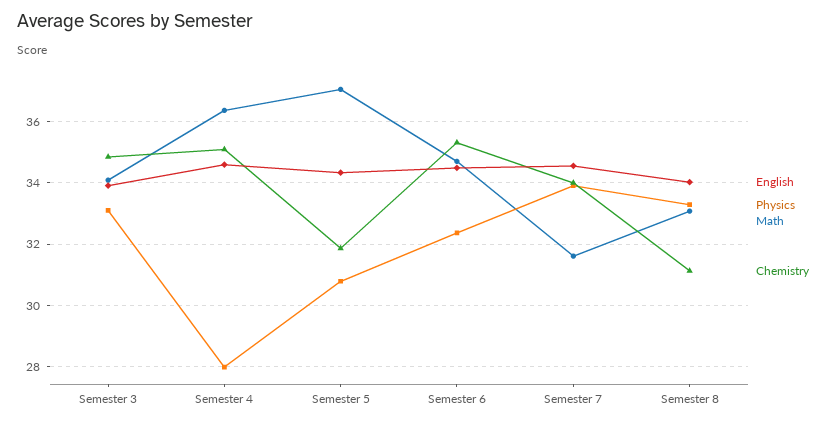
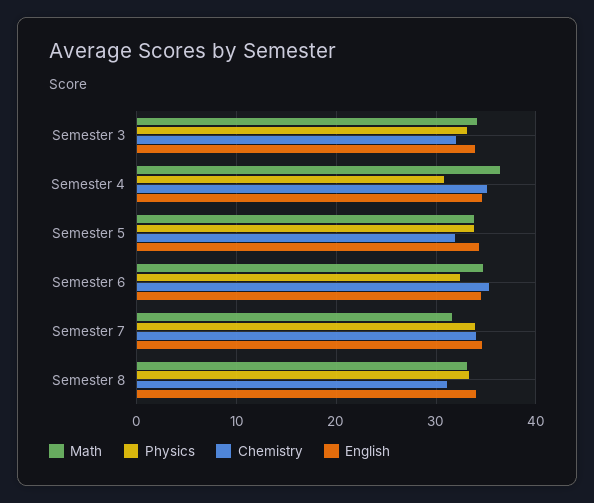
Chemistry, Semester 3: 34.8 -> 32
Physics, Semester 4: 28 -> 31
Physics, Semester 5: 30.8 -> 34
Math, Semester 5: 37 -> 34

